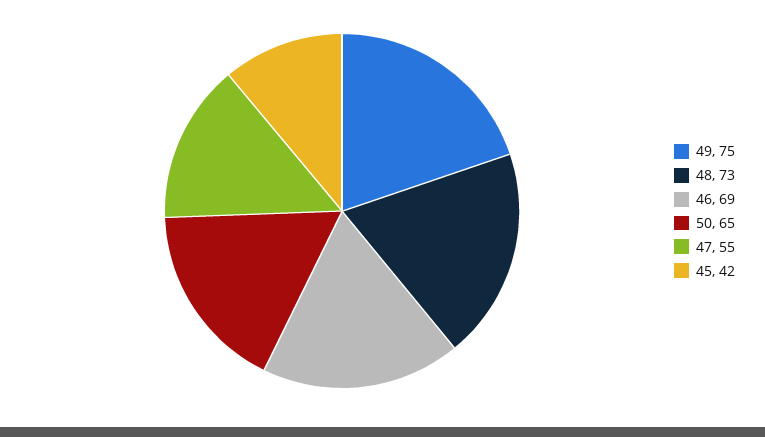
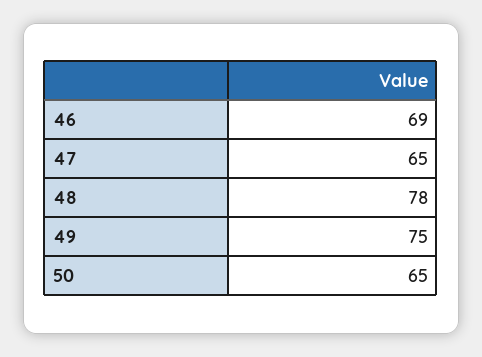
48: 73 -> 78
47: 55 -> 65
45: 42 -> none

